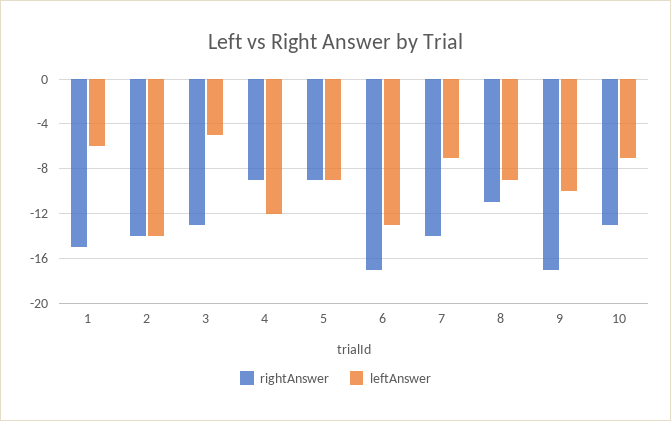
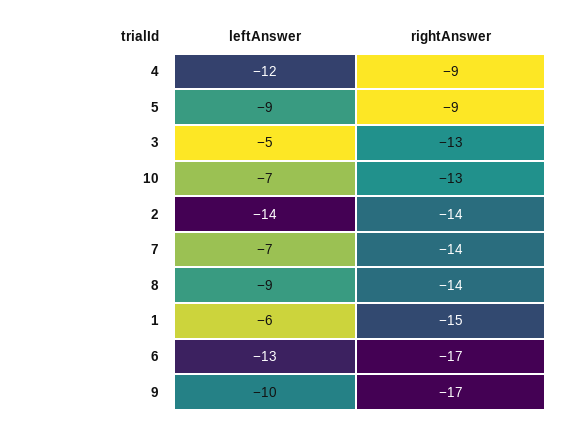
rightAnswer, 8: -11 -> -14

